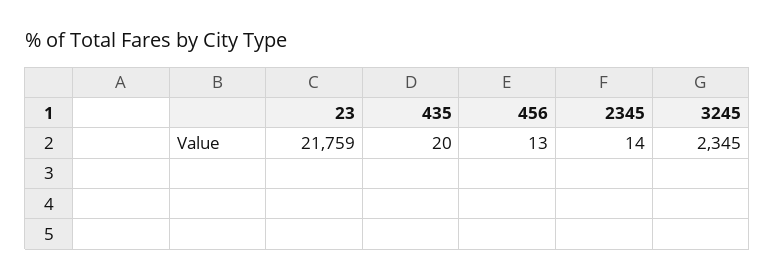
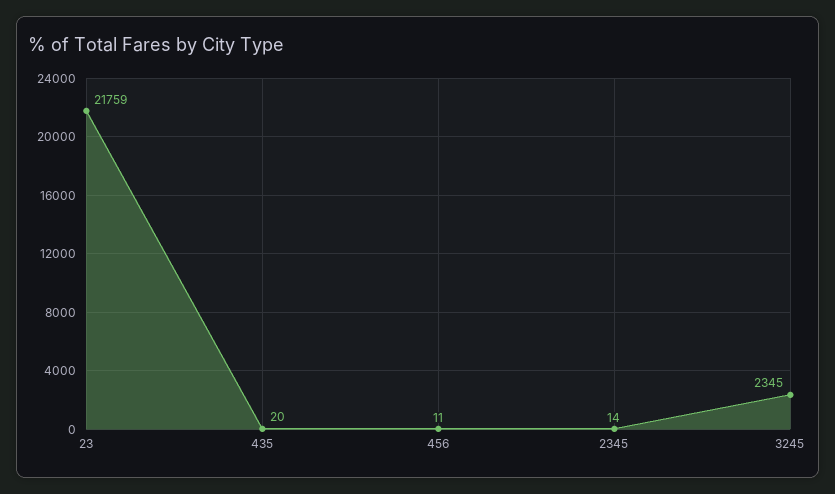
456: 13 -> 11

